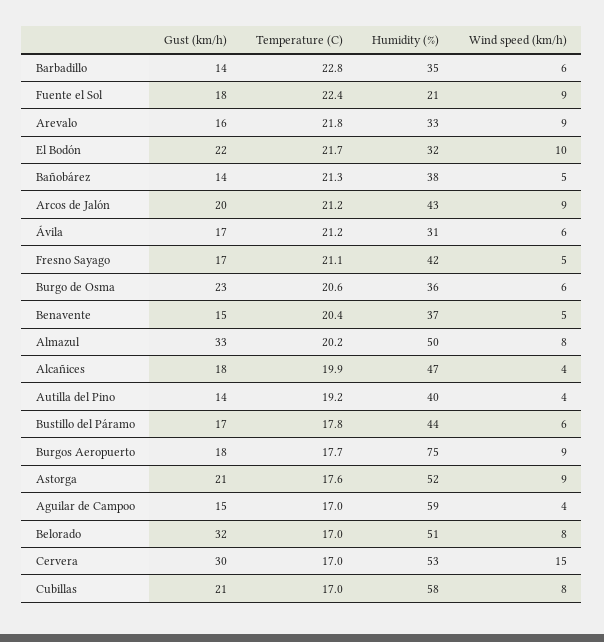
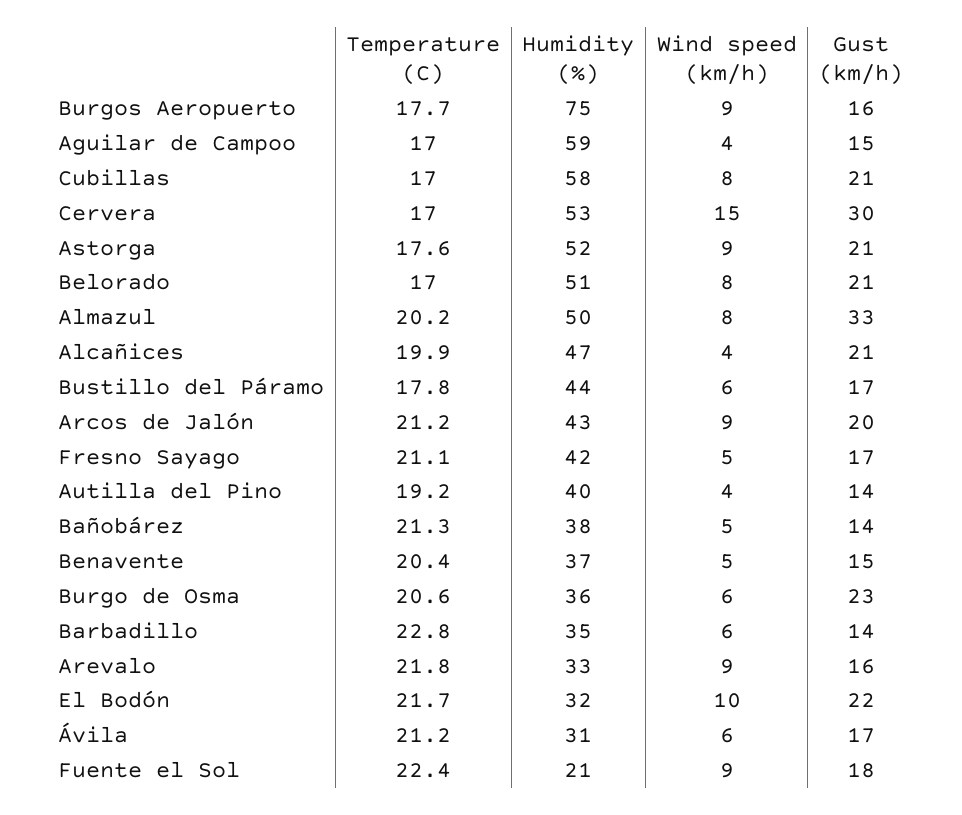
Gust (km/h), Alcañices: 18 -> 21
Gust (km/h), Burgos Aeropuerto: 18 -> 16
Gust (km/h), Belorado: 32 -> 21

